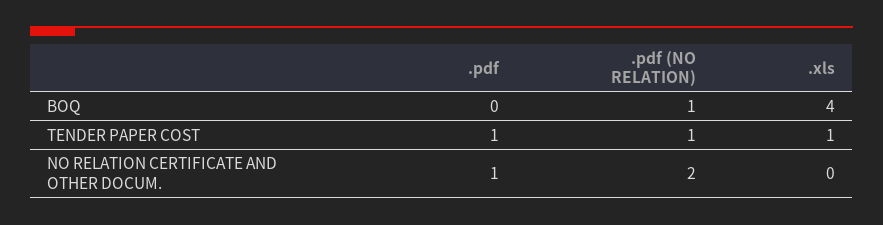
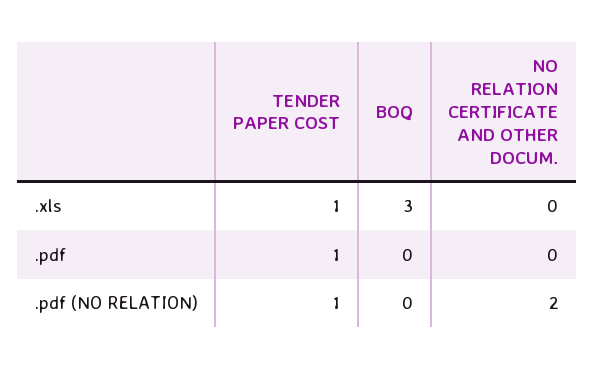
.pdf (NO RELATION), BOQ: 1 -> 0
.xls, BOQ: 4 -> 3
.pdf, NO RELATION CERTIFICATE AND OTHER DOCUM.: 1 -> 0

